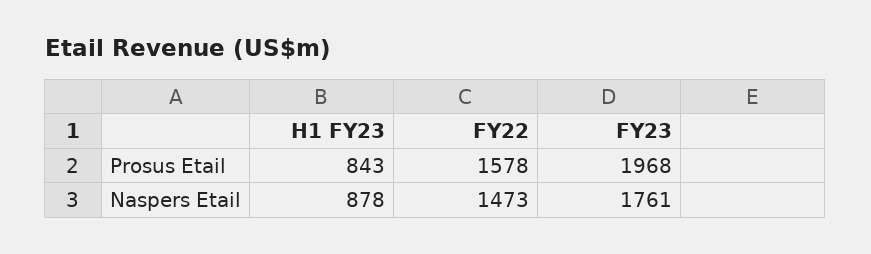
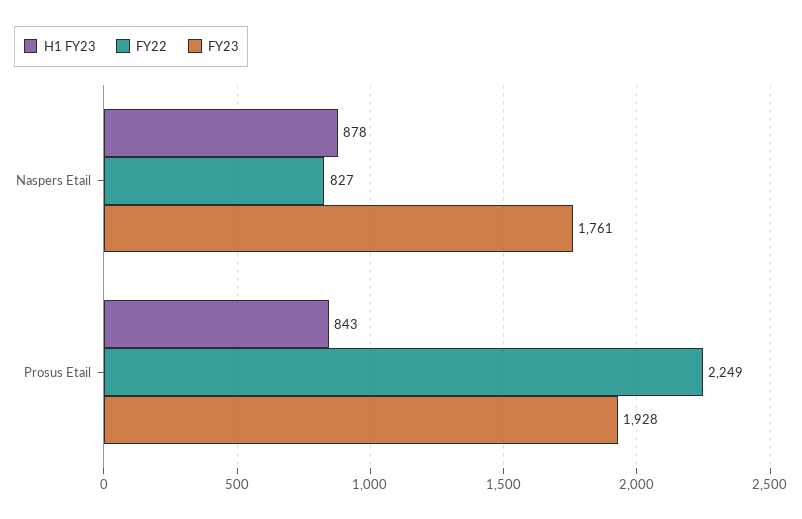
FY22, Prosus Etail: 1578 -> 2249
FY23, Prosus Etail: 1968 -> 1928
FY22, Naspers Etail: 1473 -> 827

